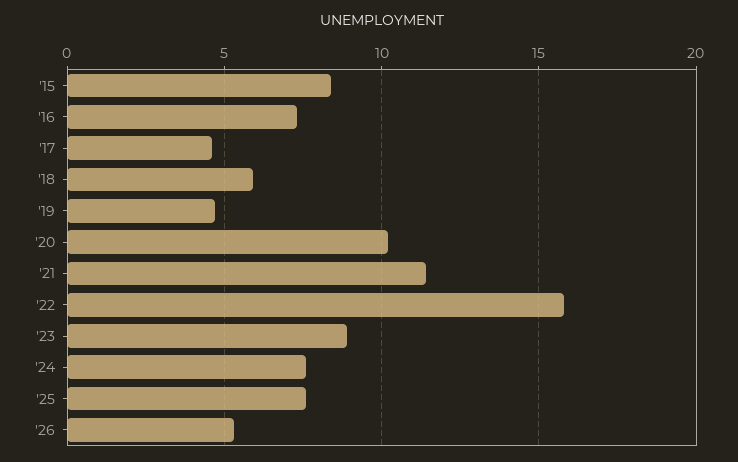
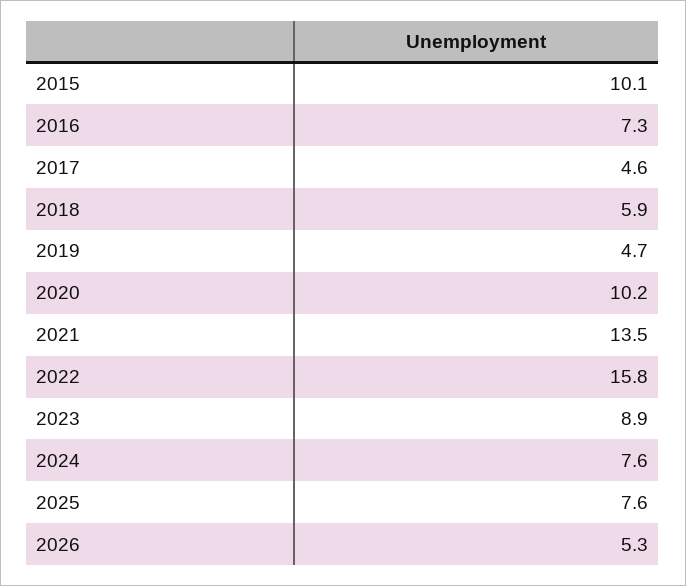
'15: 8.5 -> 10.1
'21: 11.5 -> 13.5

